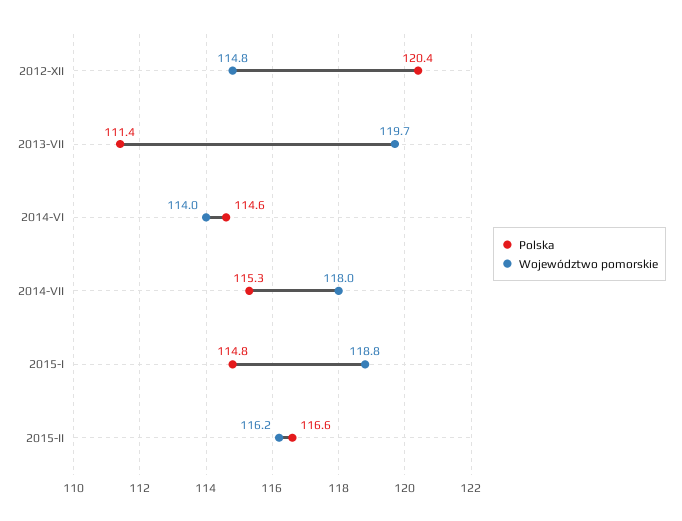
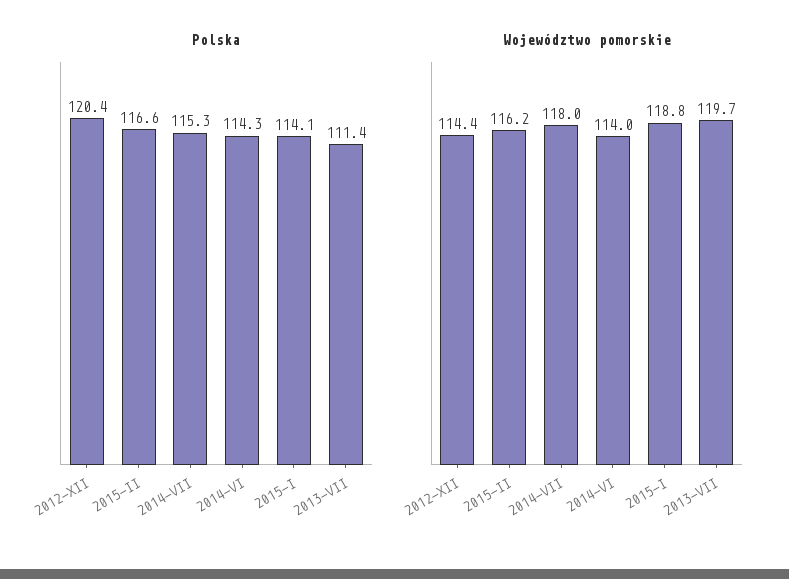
Województwo pomorskie, 2012-XII: 114.8 -> 114.4
Polska, 2014-VI: 114.6 -> 114.3
Polska, 2015-I: 114.8 -> 114.1

